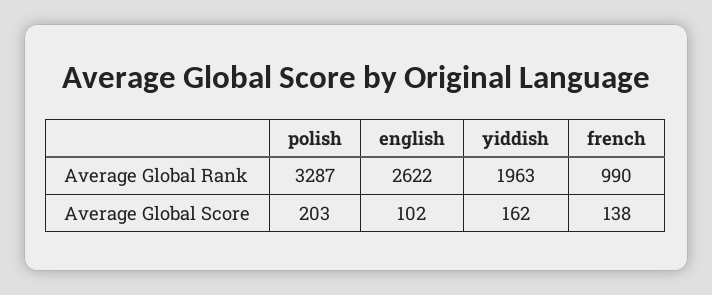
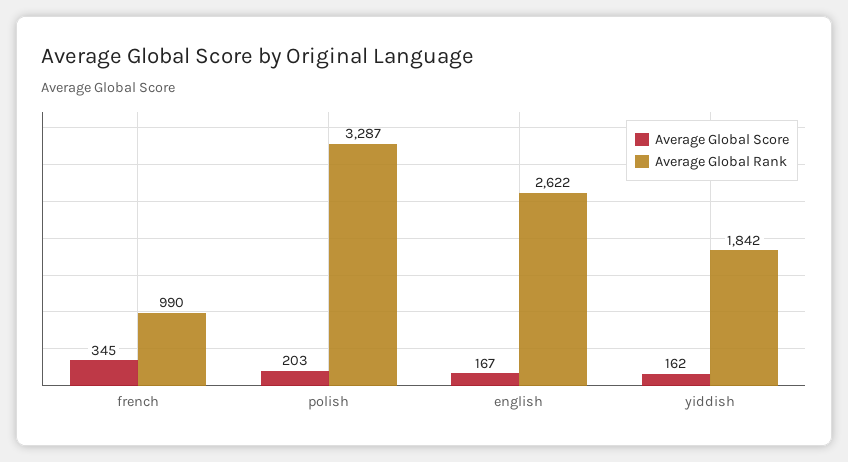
Average Global Rank, yiddish: 1963 -> 1842
Average Global Score, english: 102 -> 167
Average Global Score, french: 138 -> 345

